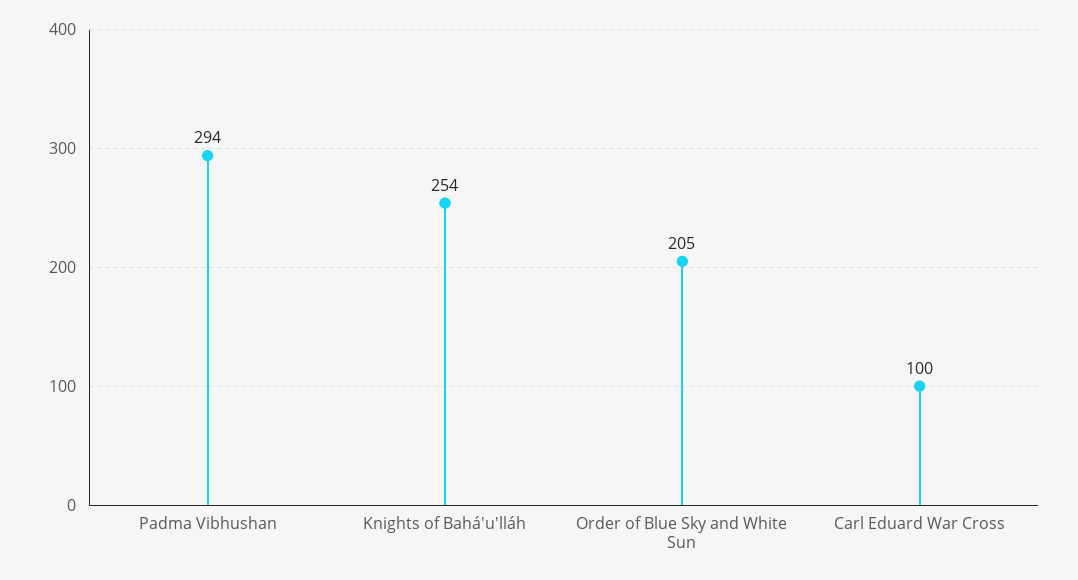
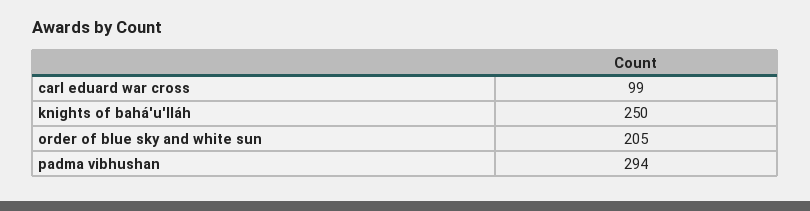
Knights of Bahá'u'lláh: 254 -> 250
Carl Eduard War Cross: 100 -> 99

